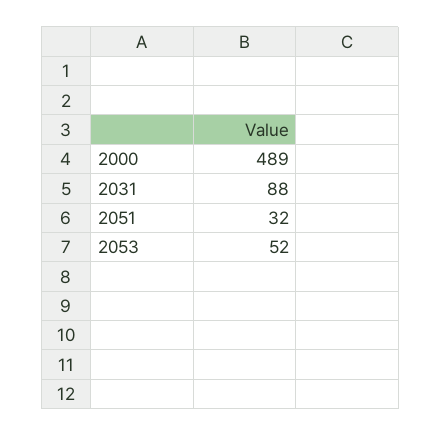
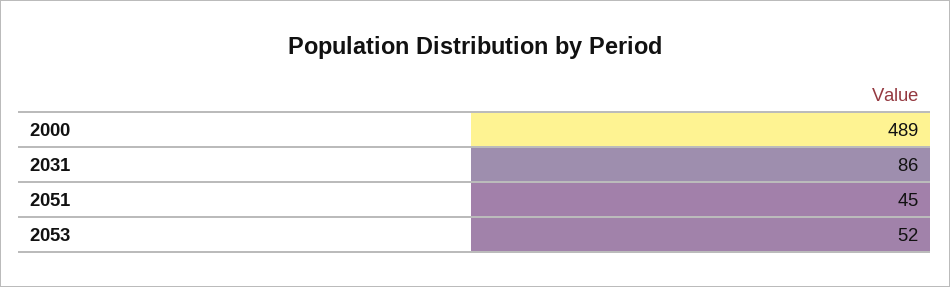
2031: 88 -> 86
2051: 32 -> 45

